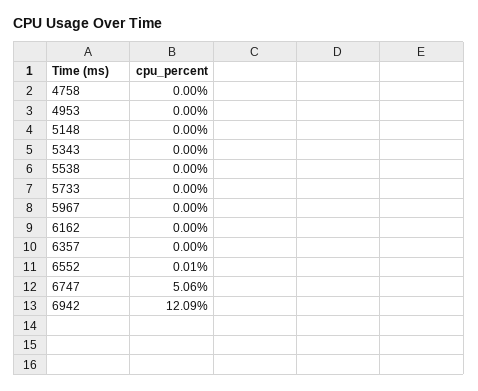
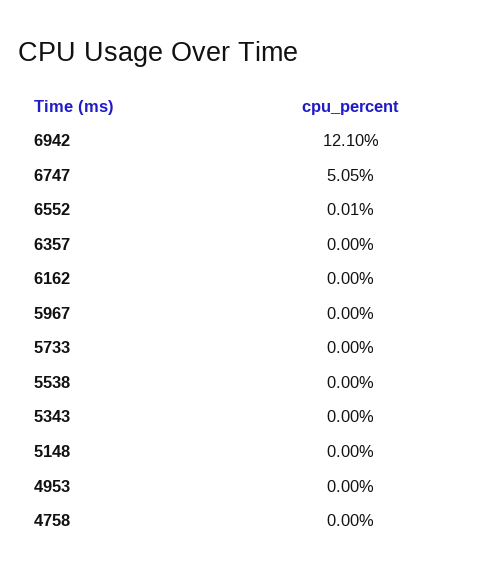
6747: 5.06 -> 5.05
6942: 12.09 -> 12.1

